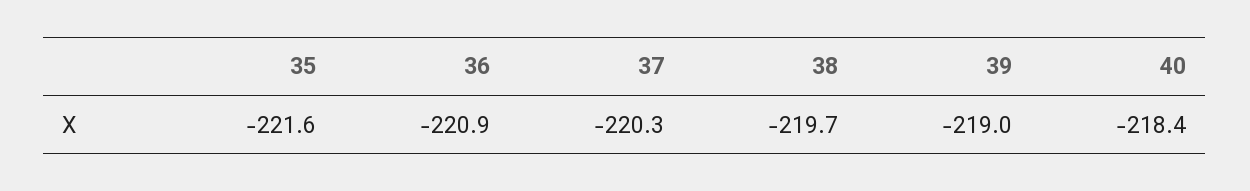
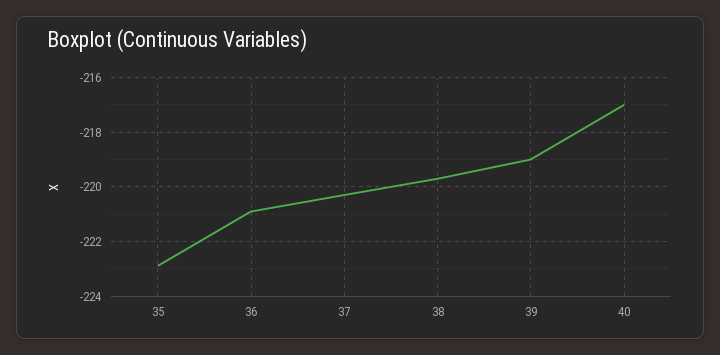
35: -221.6 -> -223
40: -218.4 -> -217

